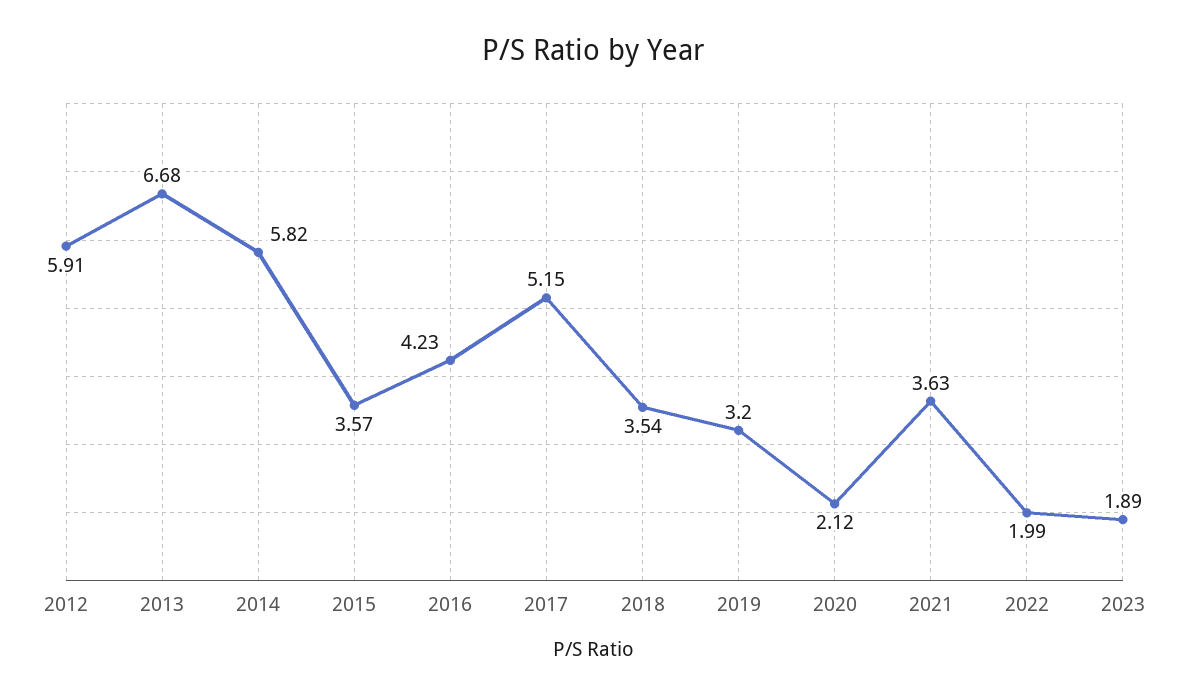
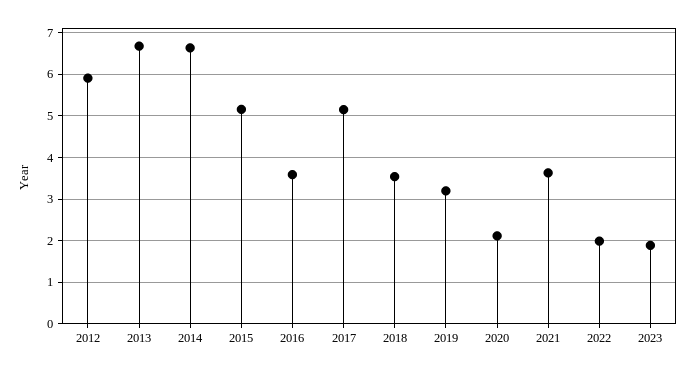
2014: 5.82 -> 6.6
2015: 3.57 -> 5.2
2016: 4.23 -> 3.6

